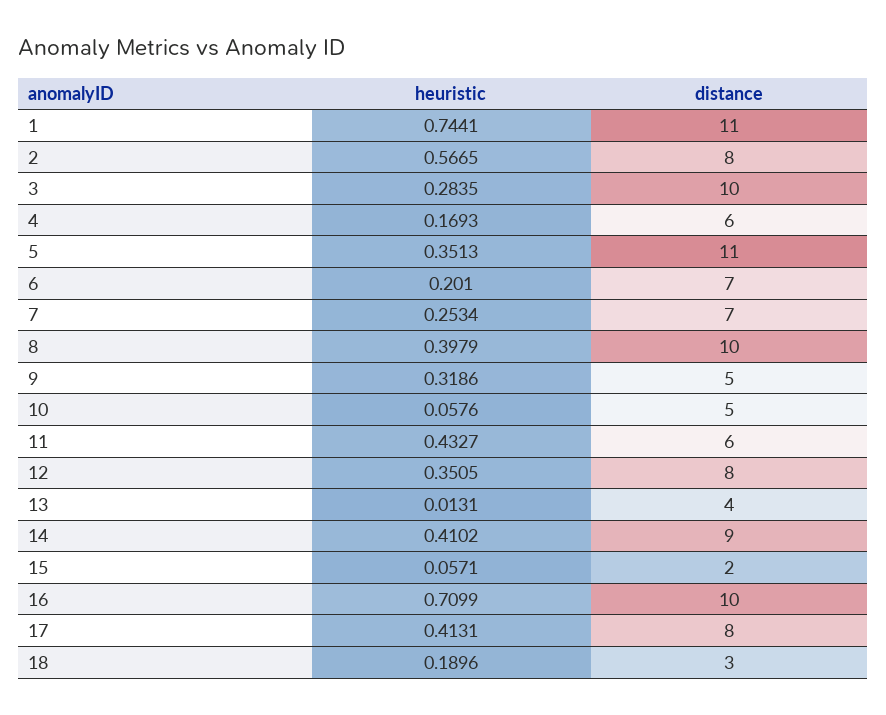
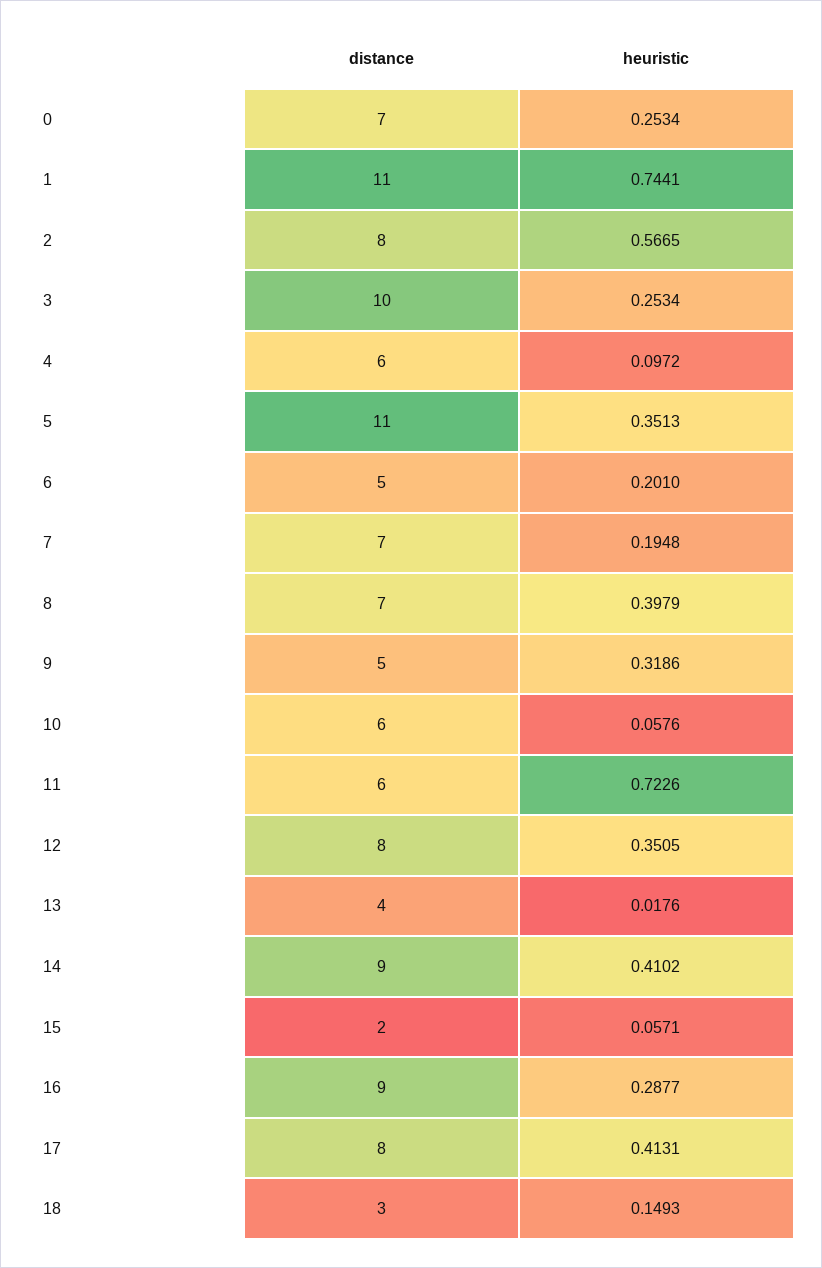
heuristic, 3: 0.2835 -> 0.2534
heuristic, 4: 0.1693 -> 0.0972
distance, 6: 7 -> 5
heuristic, 7: 0.2534 -> 0.1948
distance, 8: 10 -> 7
distance, 10: 5 -> 6
heuristic, 11: 0.4327 -> 0.7226
heuristic, 13: 0.0131 -> 0.0176
heuristic, 16: 0.7099 -> 0.2877
distance, 16: 10 -> 9
heuristic, 18: 0.1896 -> 0.1493
distance, 0: none -> 7
heuristic, 0: none -> 0.2534

